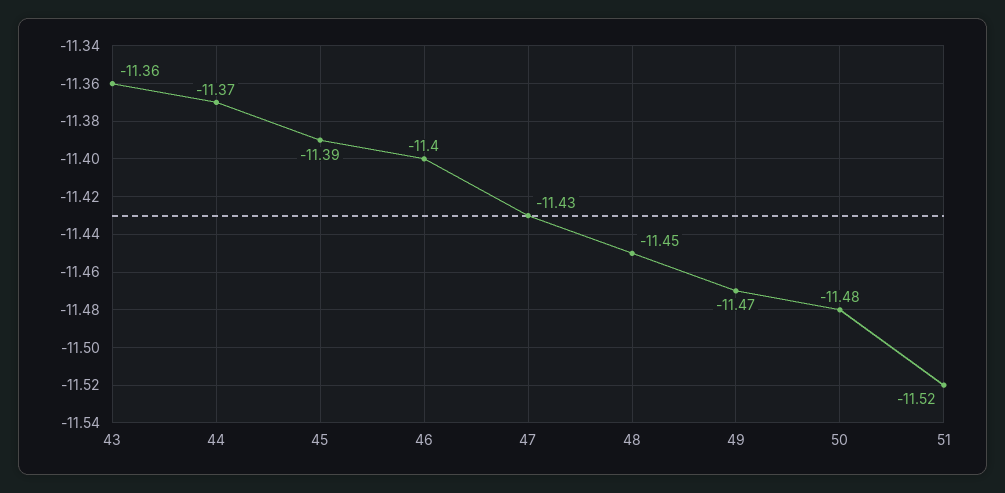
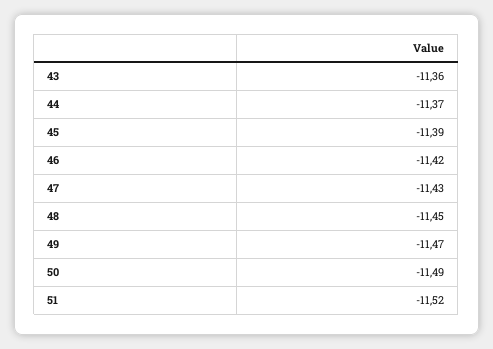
46: -11.4 -> -11.42
50: -11.48 -> -11.49

